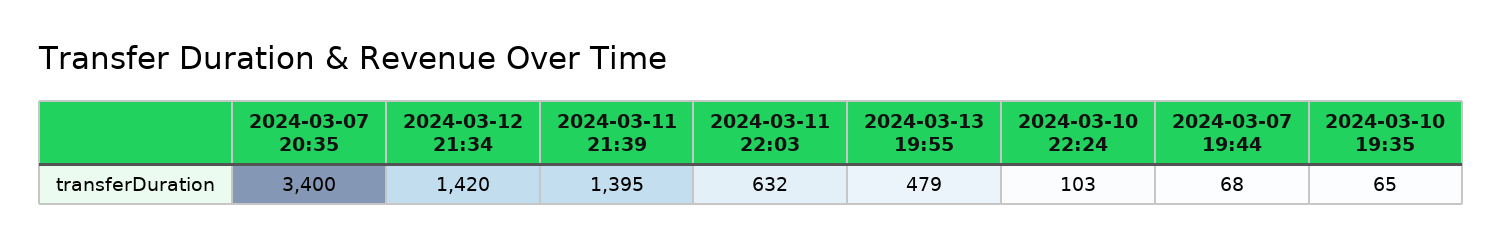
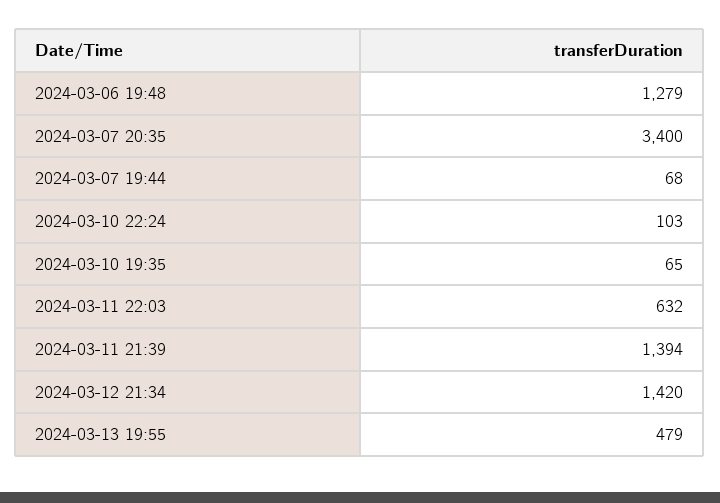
2024-03-11 21:39: 1395 -> 1394
2024-03-06 19:48: none -> 1279

